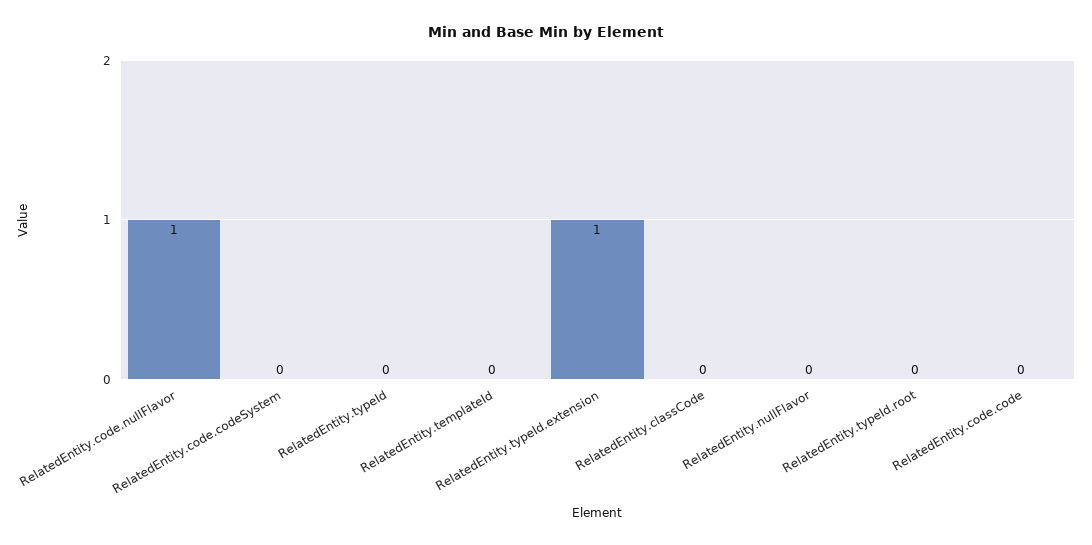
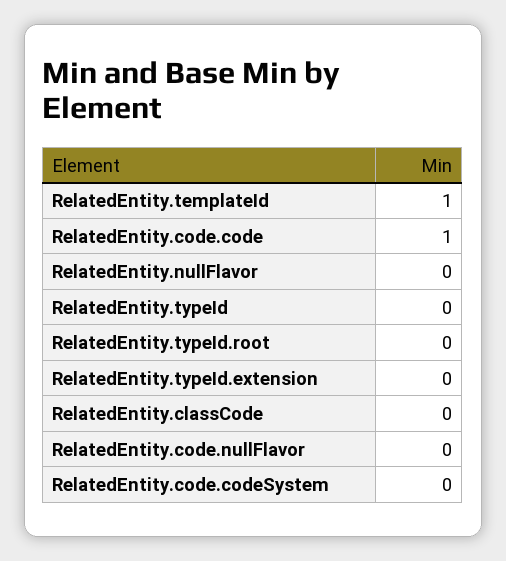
RelatedEntity.code.nullFlavor: 1 -> 0
RelatedEntity.templateId: 0 -> 1
RelatedEntity.typeId.extension: 1 -> 0
RelatedEntity.code.code: 0 -> 1

